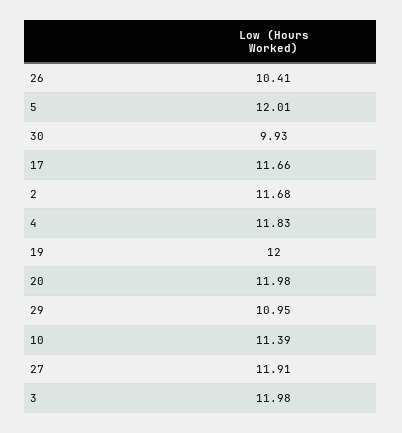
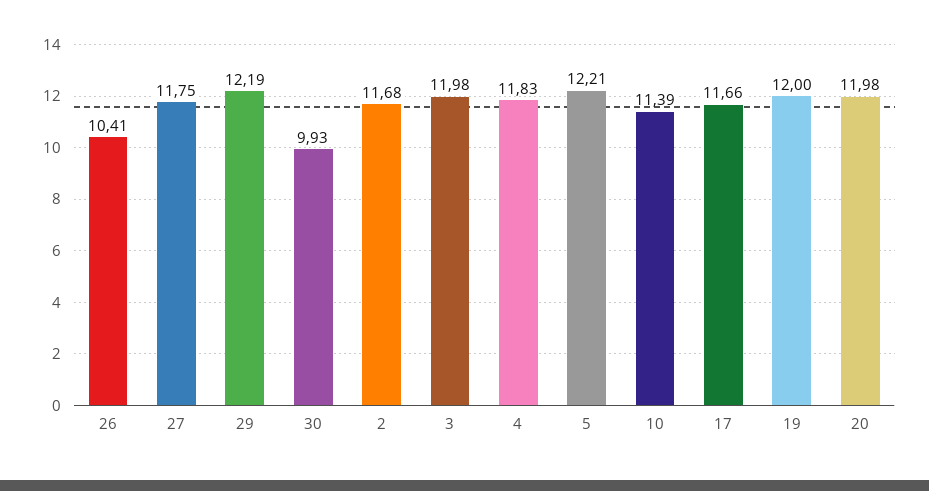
5: 12.01 -> 12.21
29: 10.95 -> 12.19
27: 11.91 -> 11.75

